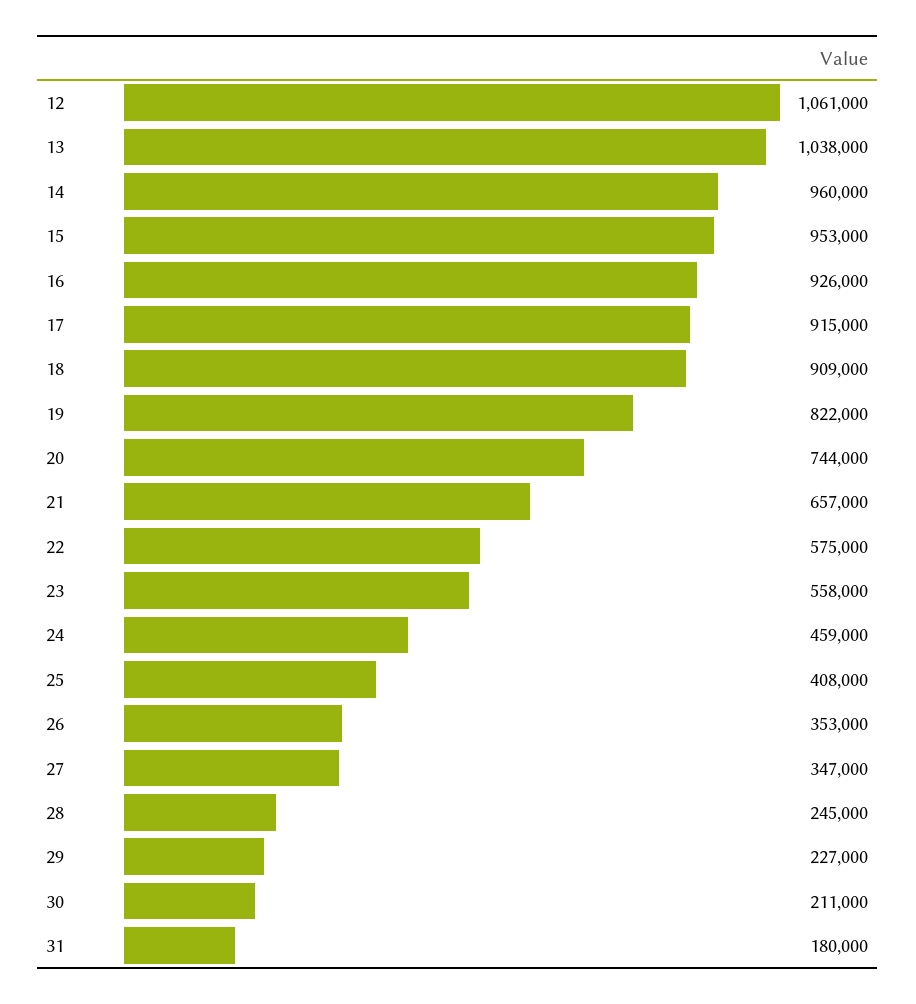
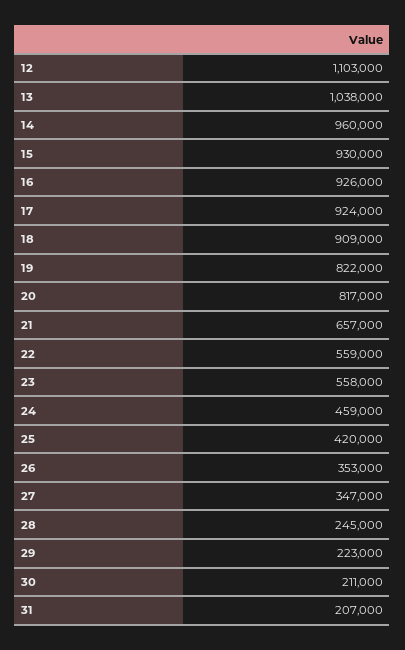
12: 1061000 -> 1103000
15: 953000 -> 930000
17: 915000 -> 924000
20: 744000 -> 817000
22: 575000 -> 559000
25: 408000 -> 420000
29: 227000 -> 223000
31: 180000 -> 207000

